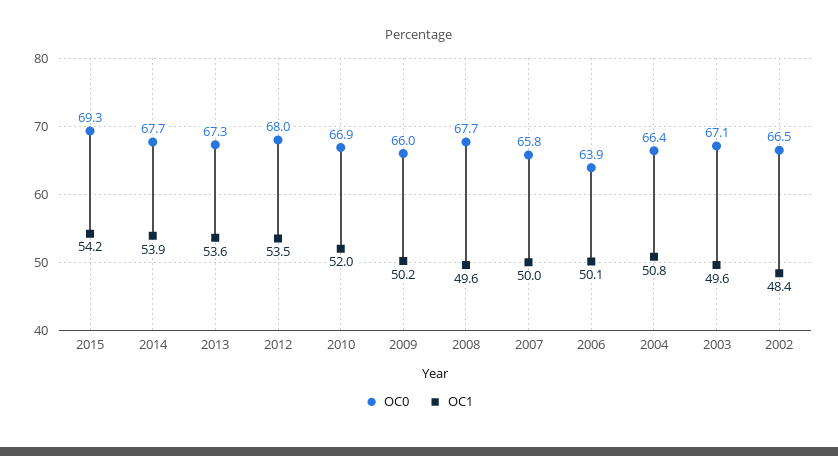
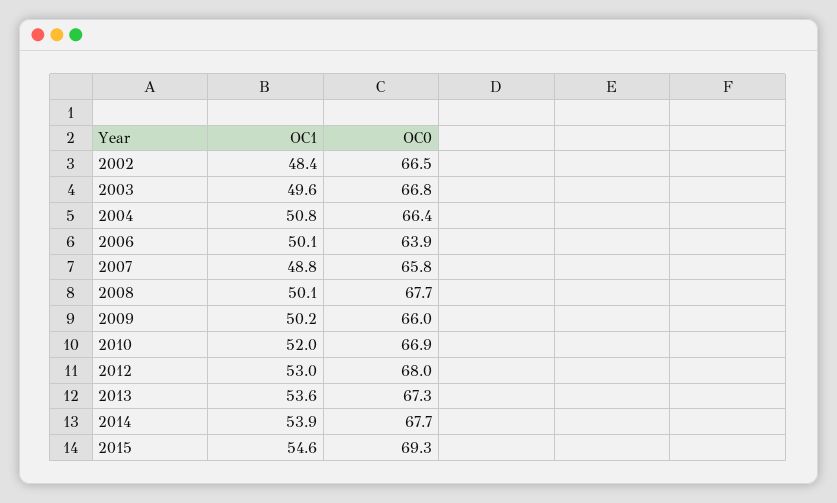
OC1, 2015: 54.2 -> 54.6
OC1, 2012: 53.5 -> 53
OC1, 2008: 49.6 -> 50.1
OC1, 2007: 50 -> 48.8
OC0, 2003: 67.1 -> 66.8

